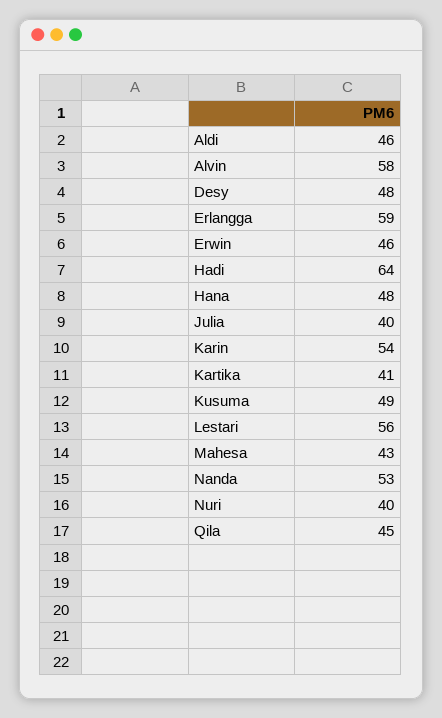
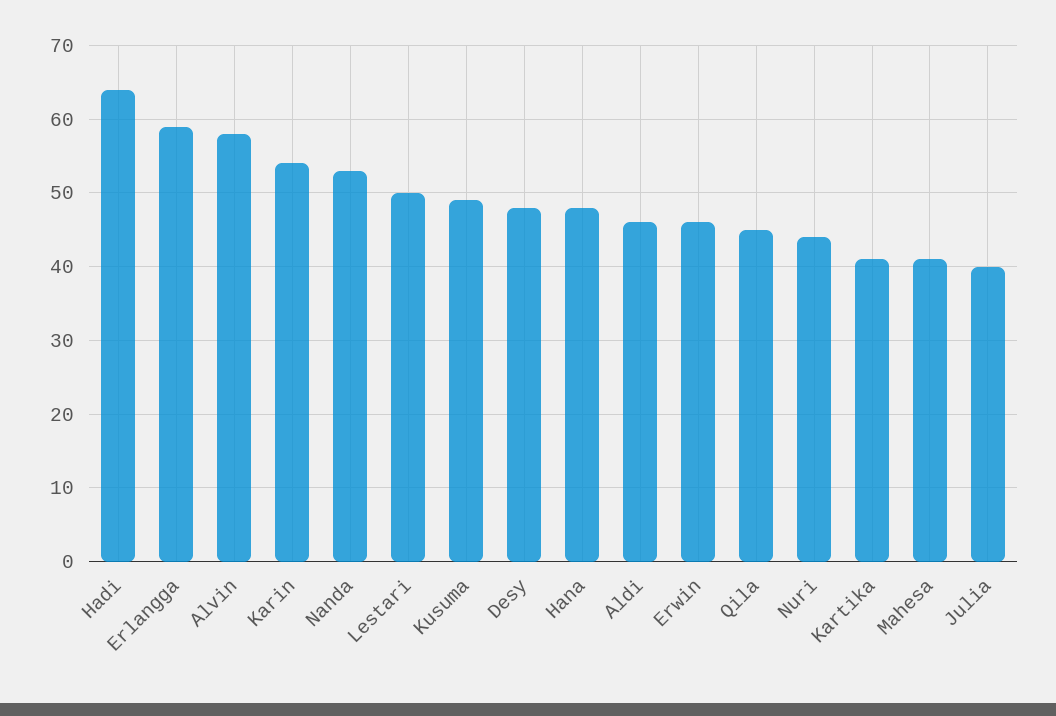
Lestari: 56 -> 50
Mahesa: 43 -> 41
Nuri: 40 -> 44

